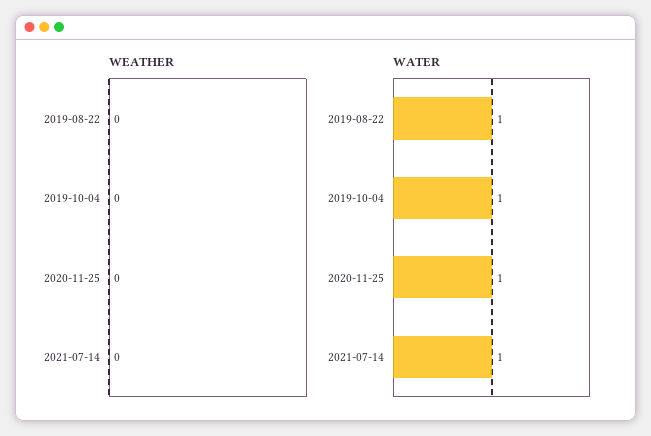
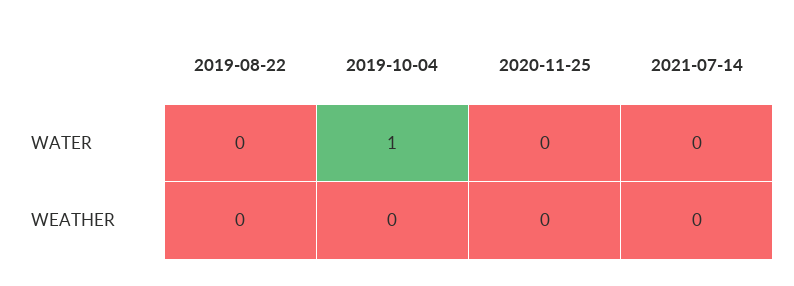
WATER, 2019-08-22: 1 -> 0
WATER, 2020-11-25: 1 -> 0
WATER, 2021-07-14: 1 -> 0

